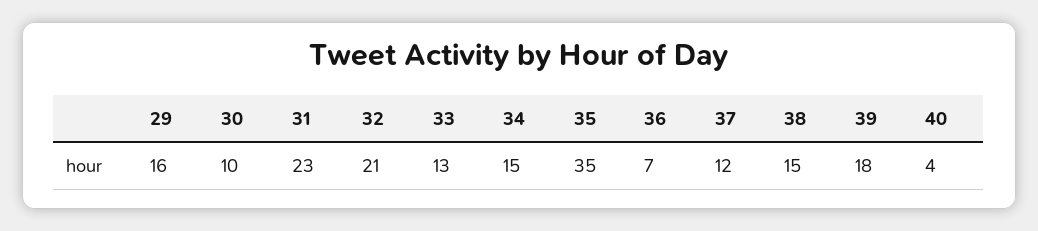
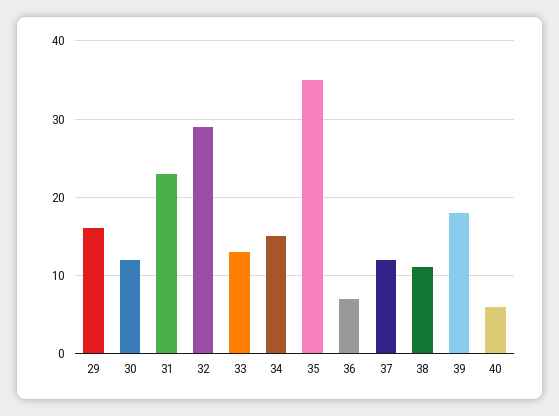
30: 10 -> 12
32: 21 -> 29
38: 15 -> 11
40: 4 -> 6

